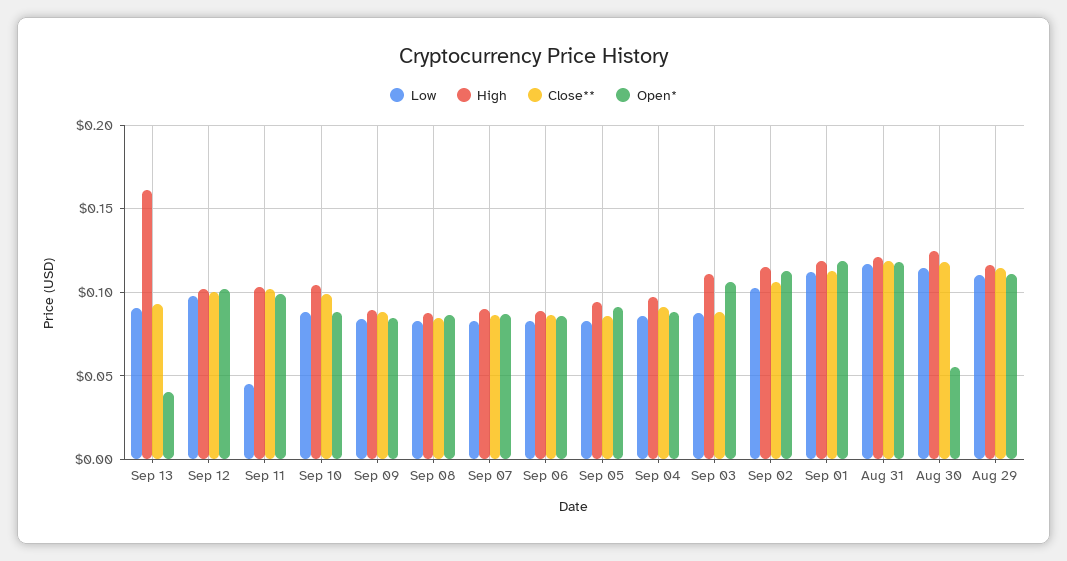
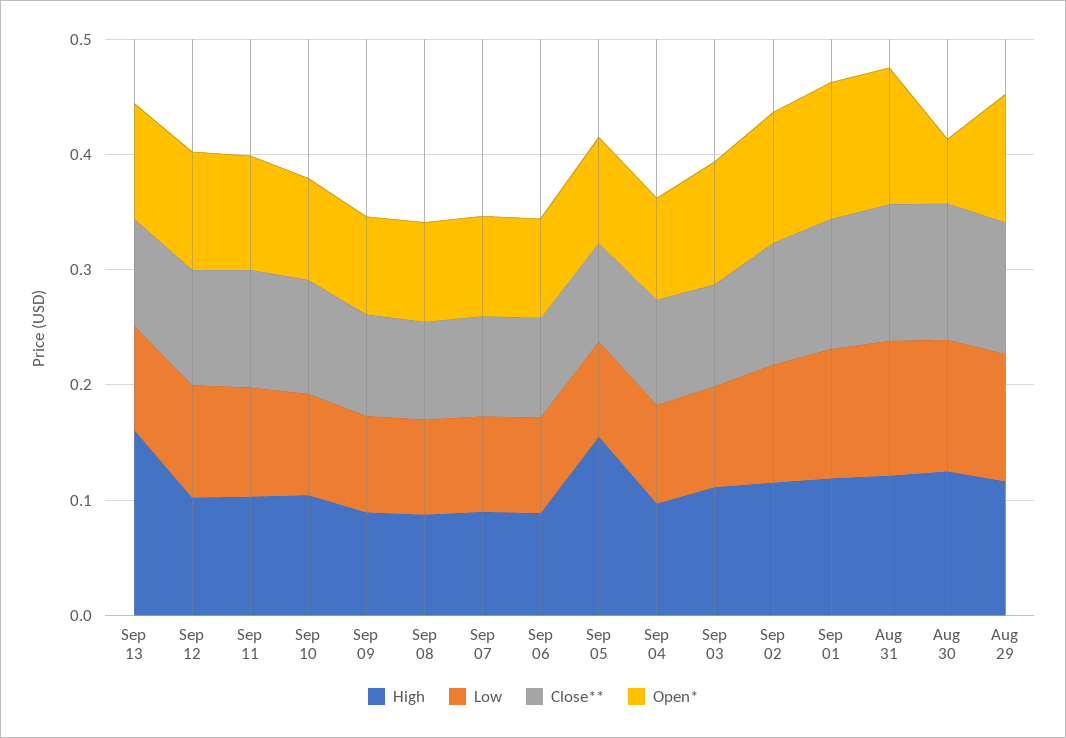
Open*, Sep 13: 0.04 -> 0.1
Low, Sep 11: 0.045 -> 0.1
High, Sep 05: 0.095 -> 0.16

